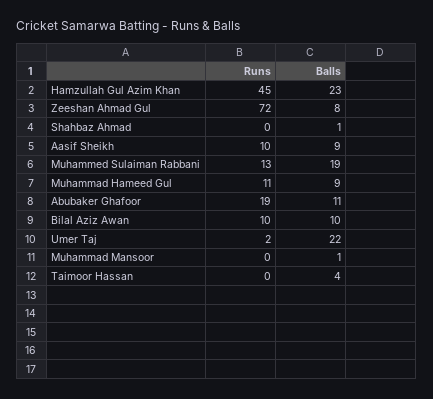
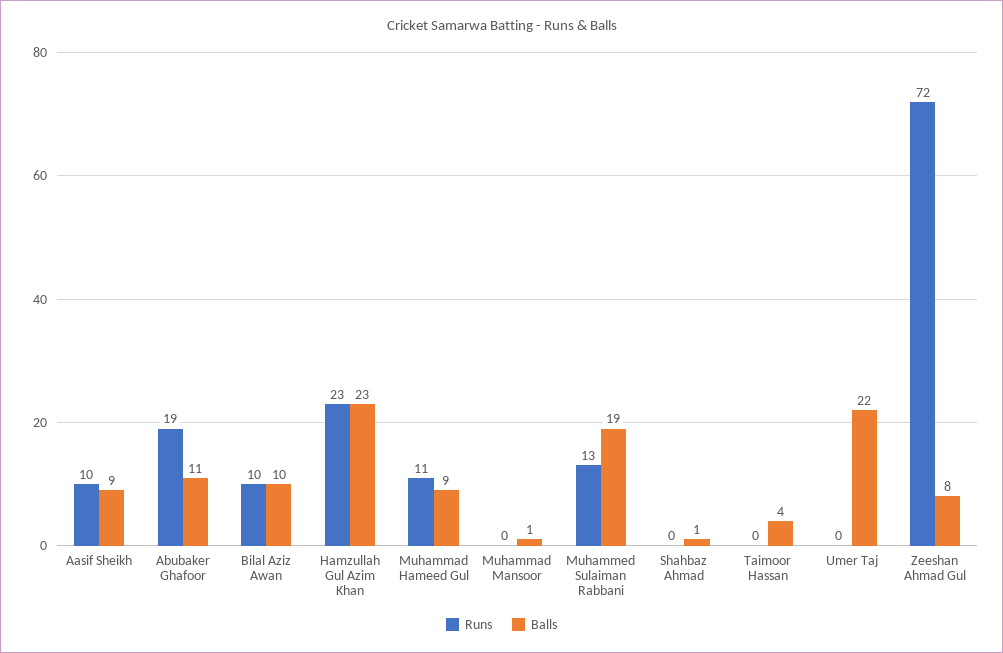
Runs, Hamzullah Gul Azim Khan: 45 -> 23
Runs, Umer Taj: 2 -> 0

